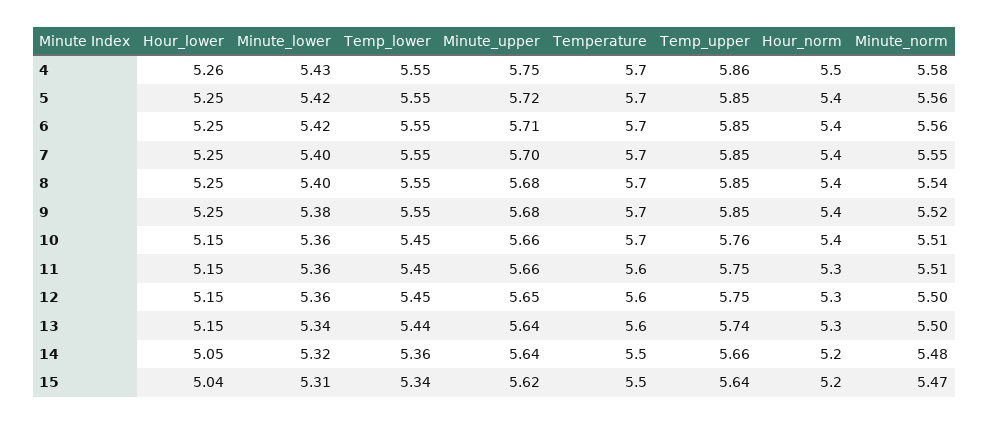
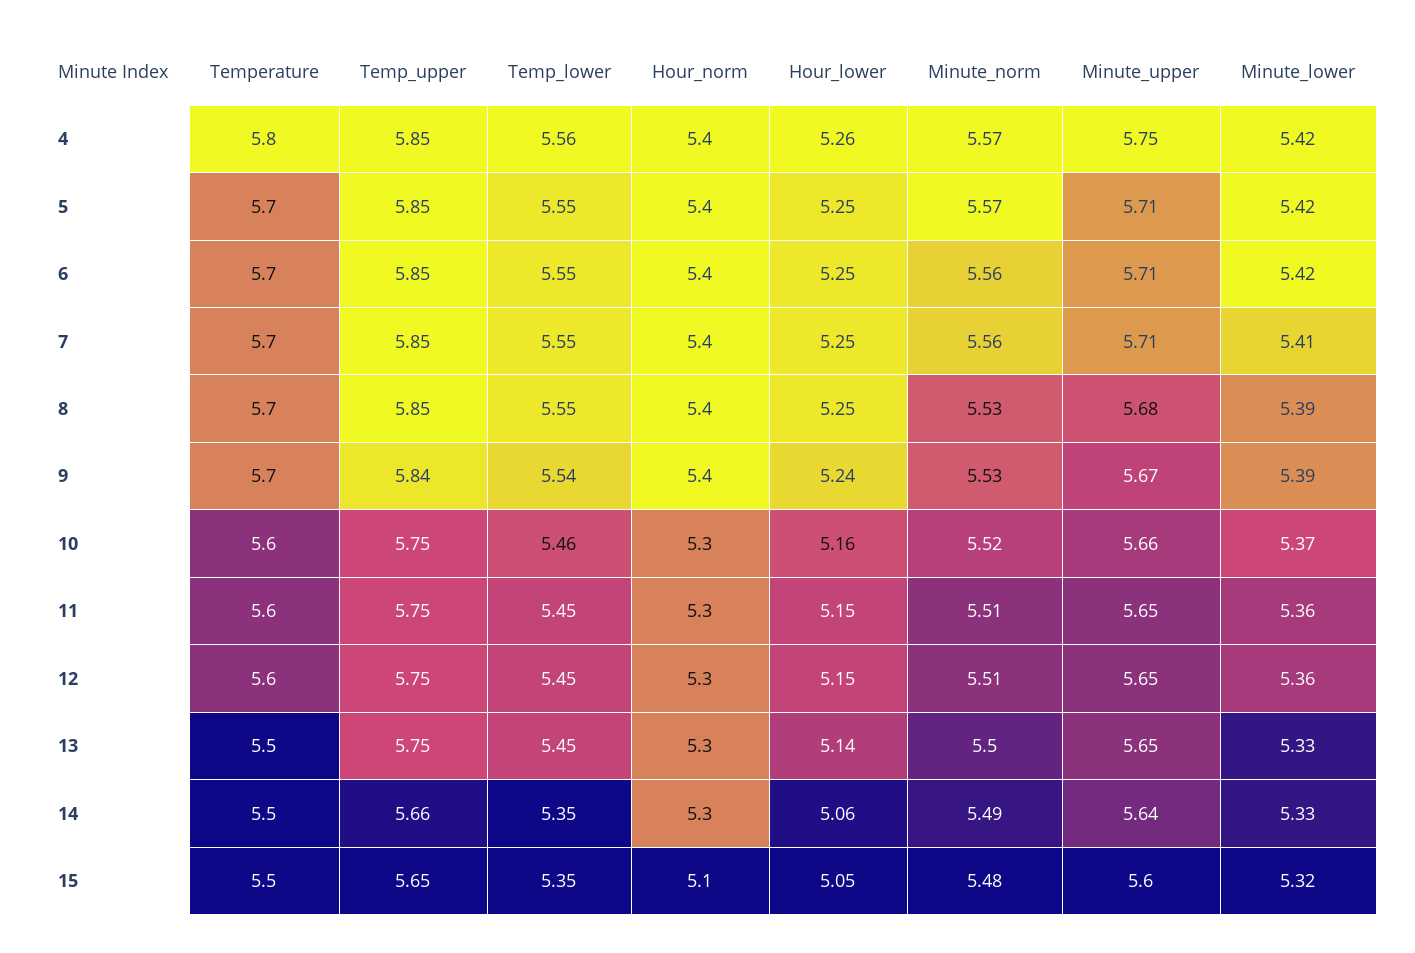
Minute_lower, 4: 5.43 -> 5.42
Temp_lower, 4: 5.55 -> 5.56
Temperature, 4: 5.7 -> 5.8
Temp_upper, 4: 5.86 -> 5.85
Hour_norm, 4: 5.5 -> 5.4
Minute_norm, 4: 5.58 -> 5.57
Minute_upper, 5: 5.72 -> 5.71
Minute_norm, 5: 5.56 -> 5.57
Minute_lower, 7: 5.4 -> 5.41
Minute_upper, 7: 5.7 -> 5.71
Minute_norm, 7: 5.55 -> 5.56
Minute_lower, 8: 5.4 -> 5.39
Minute_norm, 8: 5.54 -> 5.53
Hour_lower, 9: 5.25 -> 5.24
Minute_lower, 9: 5.38 -> 5.39
Temp_lower, 9: 5.55 -> 5.54
Minute_upper, 9: 5.68 -> 5.67
Temp_upper, 9: 5.85 -> 5.84
Minute_norm, 9: 5.52 -> 5.53
Hour_lower, 10: 5.15 -> 5.16
Minute_lower, 10: 5.36 -> 5.37
Temp_lower, 10: 5.45 -> 5.46
Temperature, 10: 5.7 -> 5.6
Temp_upper, 10: 5.76 -> 5.75
Hour_norm, 10: 5.4 -> 5.3
Minute_norm, 10: 5.51 -> 5.52
Minute_upper, 11: 5.66 -> 5.65
Minute_norm, 12: 5.5 -> 5.51
Hour_lower, 13: 5.15 -> 5.14
Minute_lower, 13: 5.34 -> 5.33
Temp_lower, 13: 5.44 -> 5.45
Minute_upper, 13: 5.64 -> 5.65
Temperature, 13: 5.6 -> 5.5
Temp_upper, 13: 5.74 -> 5.75
Hour_lower, 14: 5.05 -> 5.06
Minute_lower, 14: 5.32 -> 5.33
Temp_lower, 14: 5.36 -> 5.35
Hour_norm, 14: 5.2 -> 5.3
Minute_norm, 14: 5.48 -> 5.49
Hour_lower, 15: 5.04 -> 5.05
Minute_lower, 15: 5.31 -> 5.32
Temp_lower, 15: 5.34 -> 5.35
Minute_upper, 15: 5.62 -> 5.6
Temp_upper, 15: 5.64 -> 5.65
Hour_norm, 15: 5.2 -> 5.1
Minute_norm, 15: 5.47 -> 5.48

